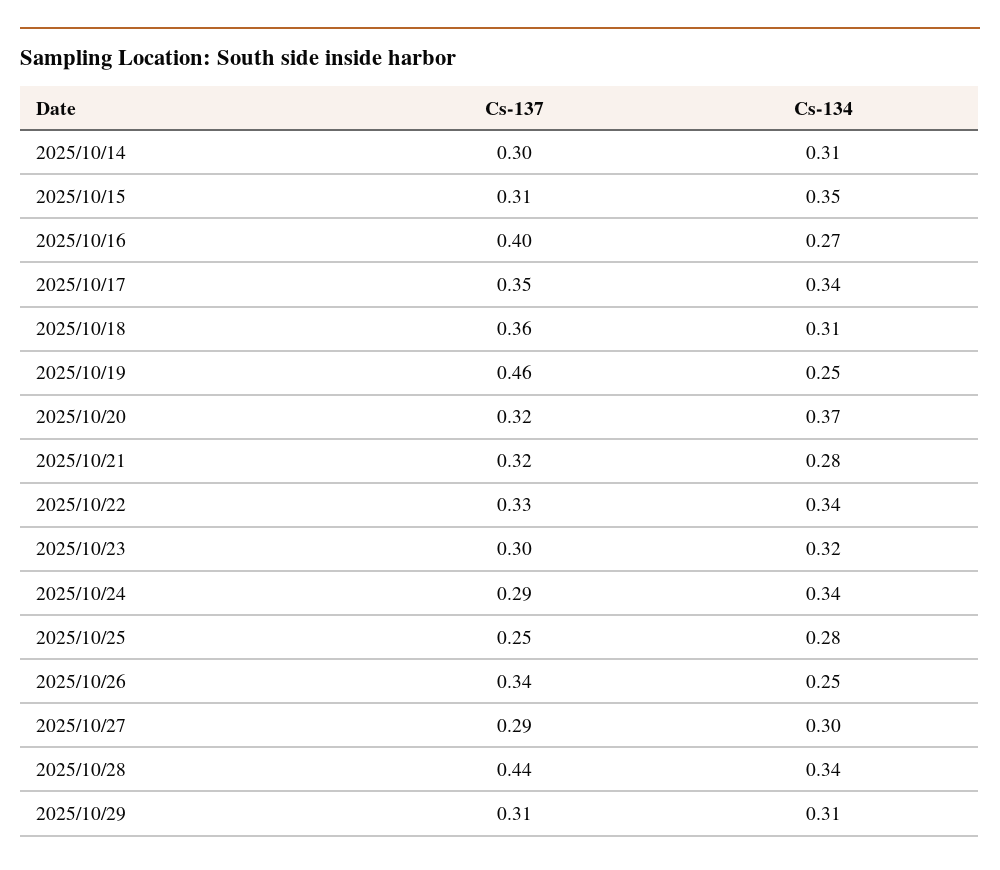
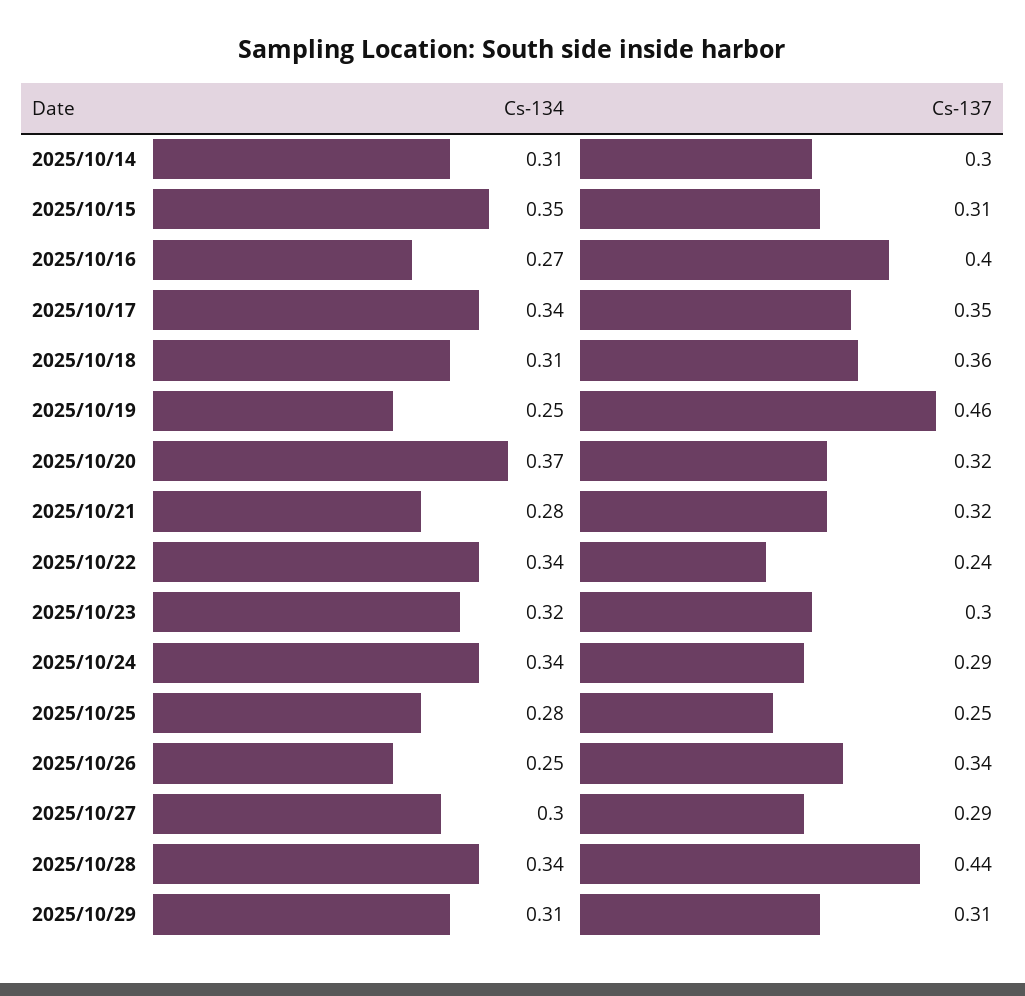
Cs-137, 2025/10/22: 0.33 -> 0.24

